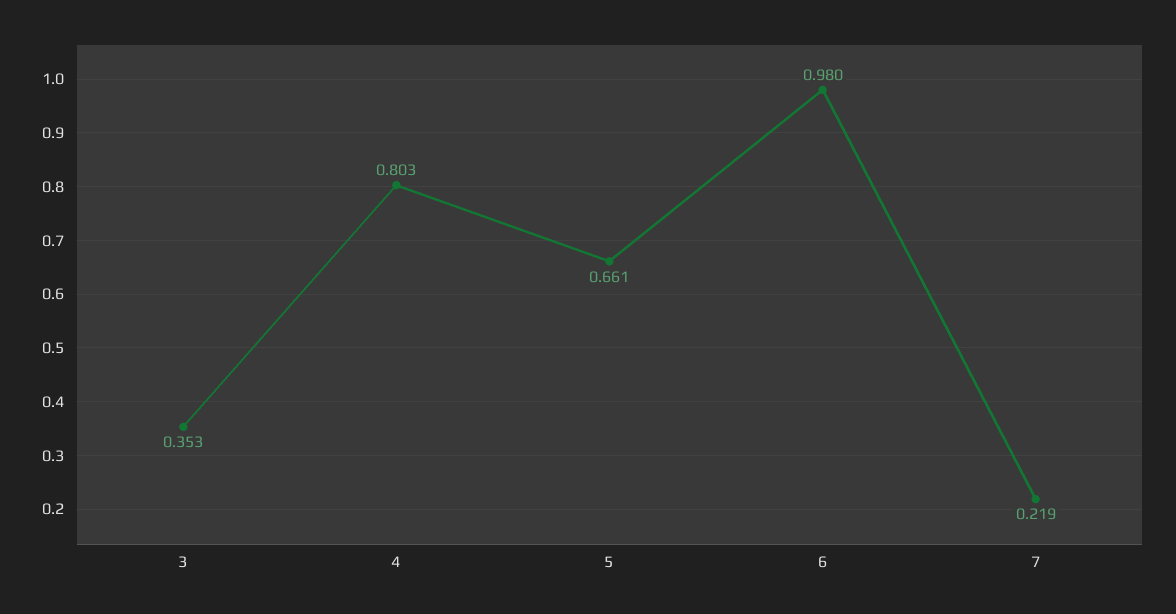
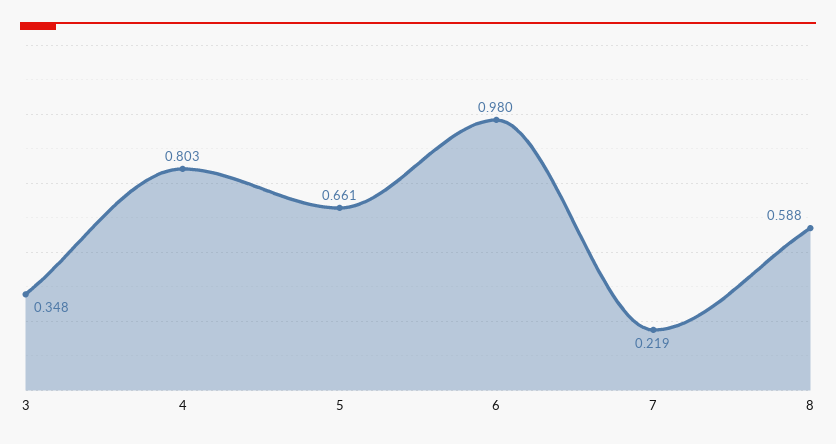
3: 0.353 -> 0.348
8: none -> 0.588

